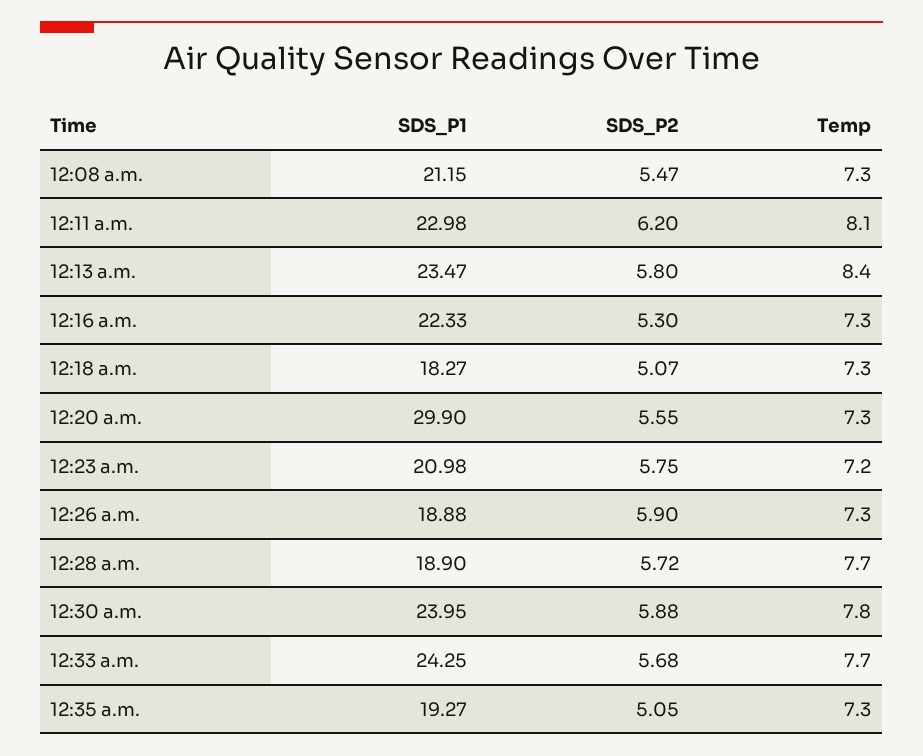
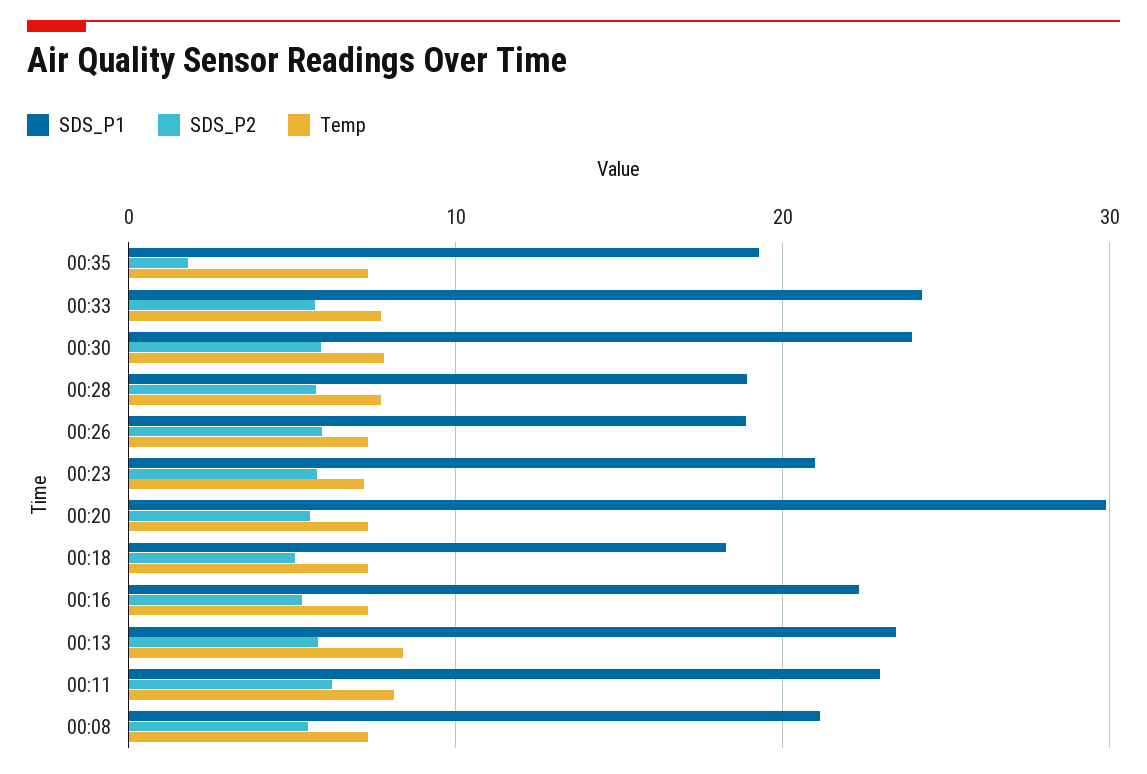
SDS_P2, 12:35 a.m.: 5.05 -> 2

